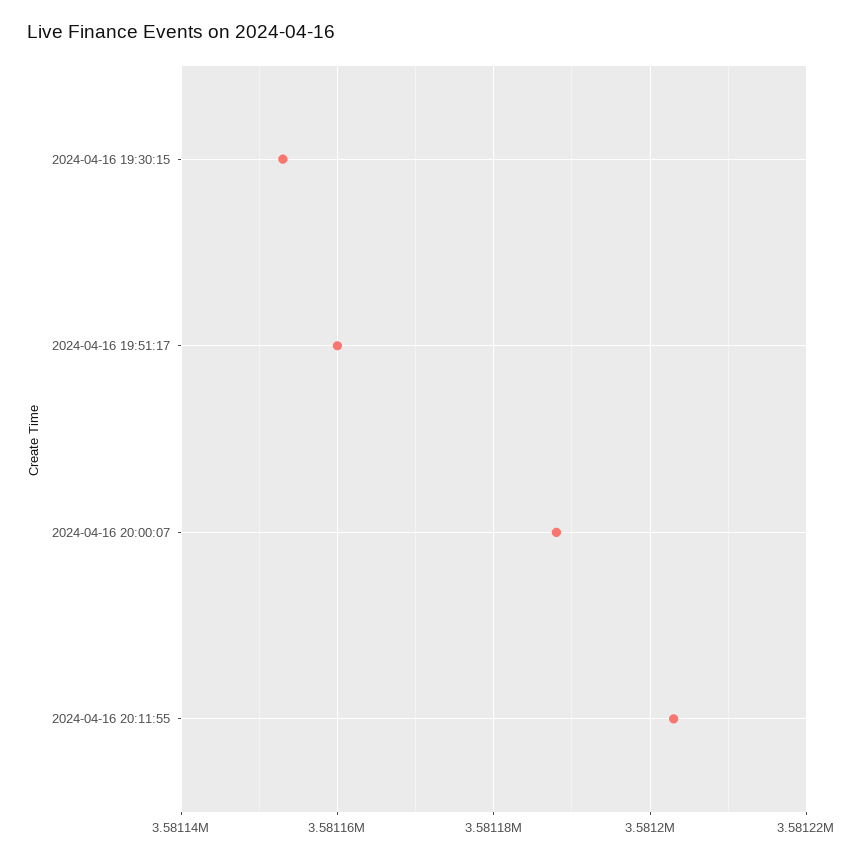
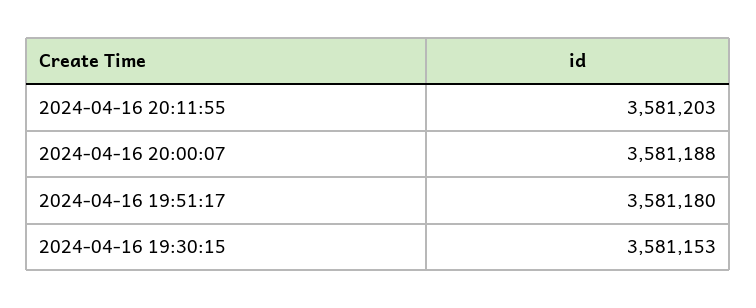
2024-04-16 19:51:17: 3581160 -> 3581180

